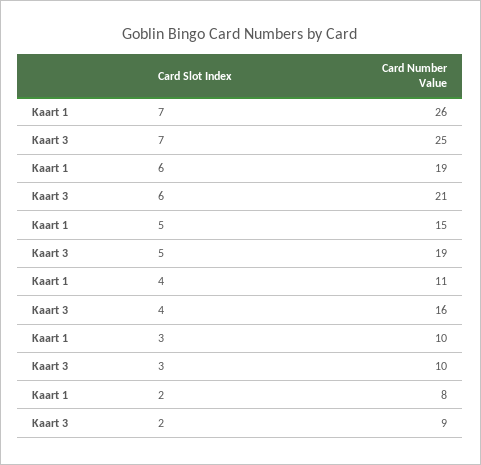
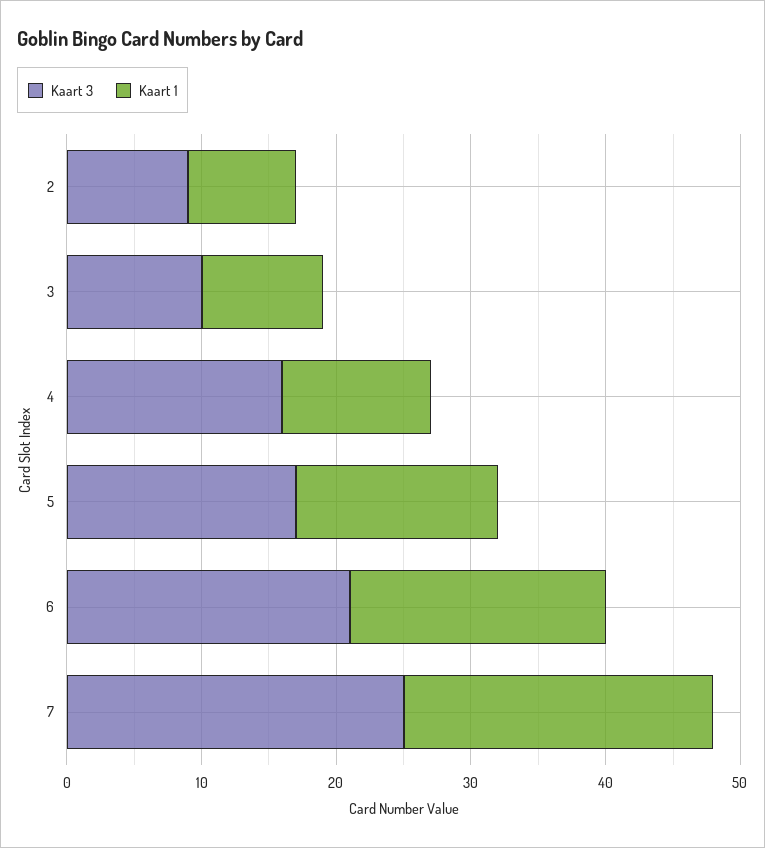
Kaart 1, 7: 26 -> 23
Kaart 3, 5: 19 -> 17
Kaart 1, 3: 10 -> 9

